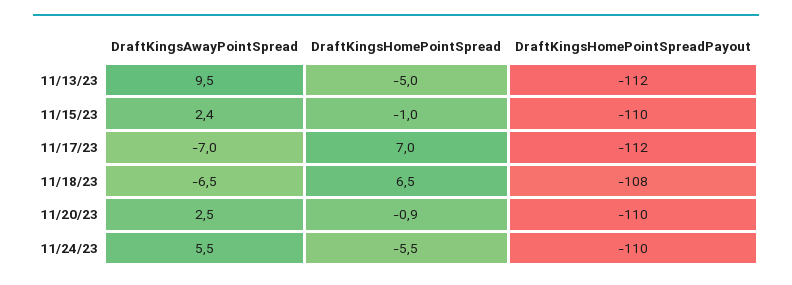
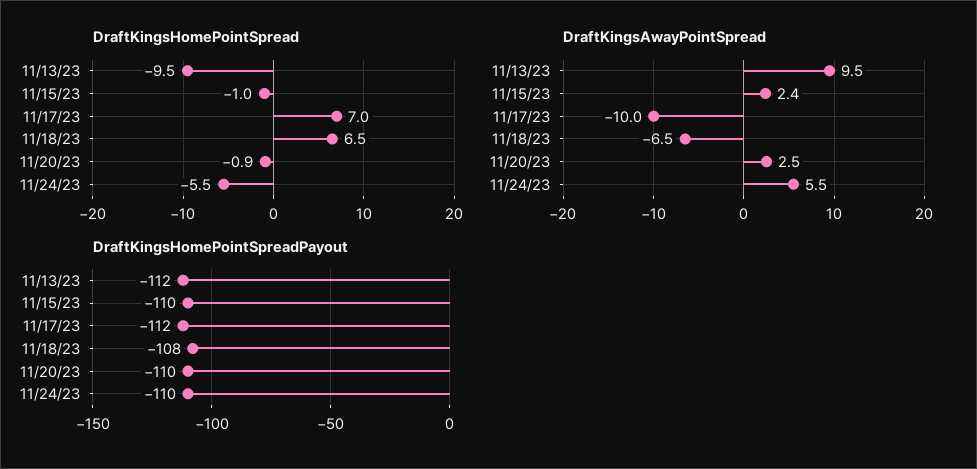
DraftKingsHomePointSpread, 11/13/23: -5 -> -9.5
DraftKingsAwayPointSpread, 11/17/23: -7 -> -10

